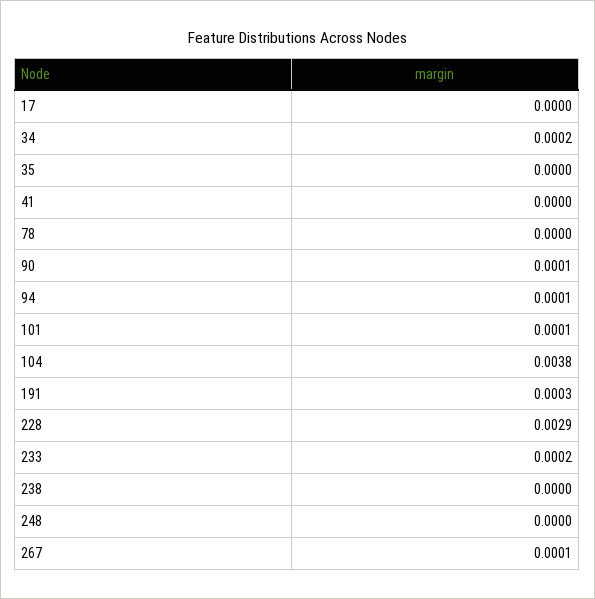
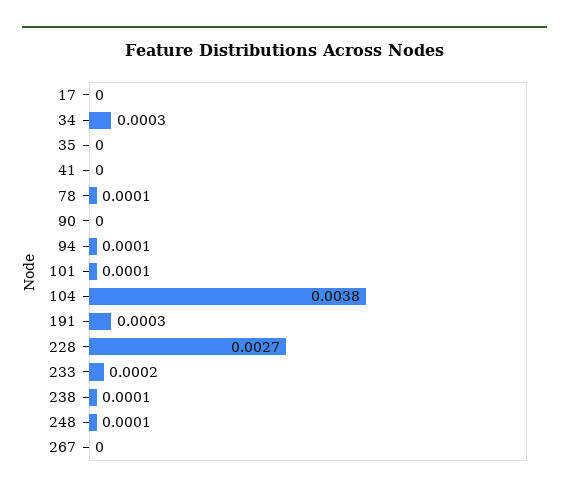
34: 0.0002 -> 0.0003
78: 0 -> 0.0001
90: 0.0001 -> 0
228: 0.0029 -> 0.0027
238: 0 -> 0.0001
248: 0 -> 0.0001
267: 0.0001 -> 0

